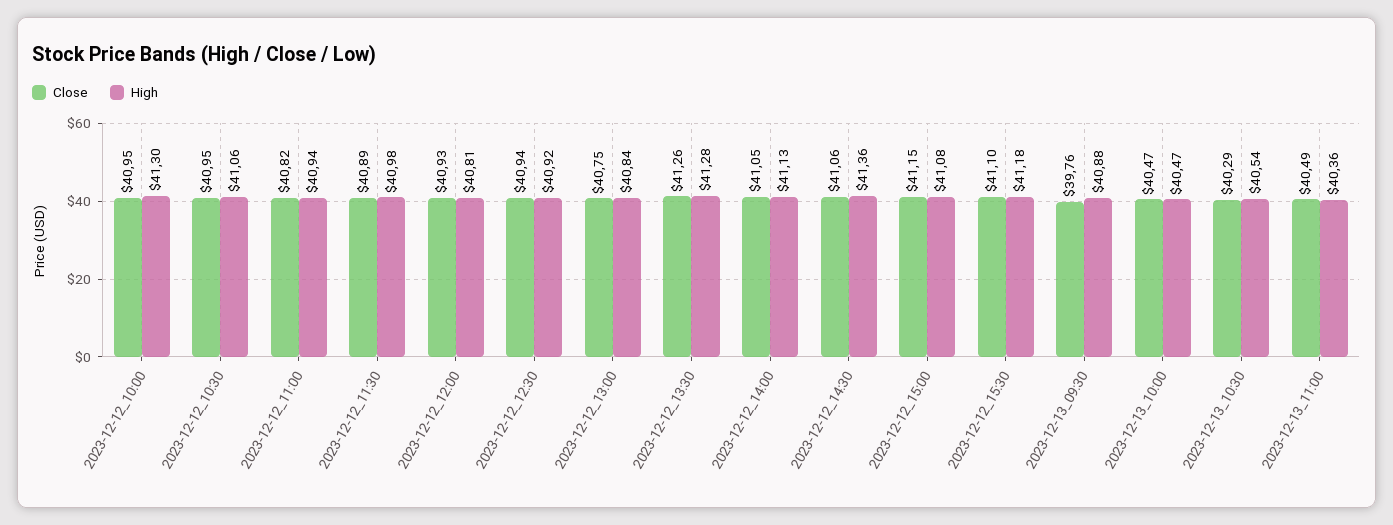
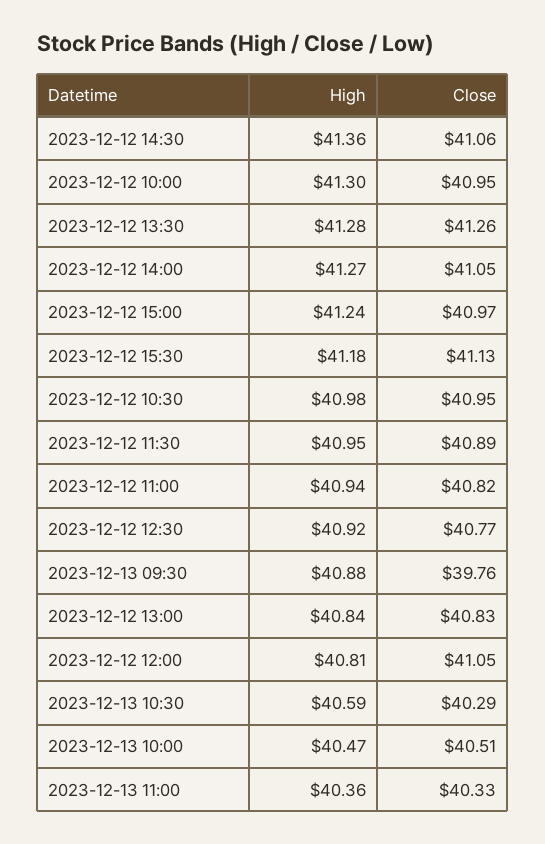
High, 2023-12-12_10:30: 41.06 -> 40.98
High, 2023-12-12_11:30: 40.98 -> 40.95
Close, 2023-12-12_12:00: 40.93 -> 41.05
Close, 2023-12-12_12:30: 40.94 -> 40.77
Close, 2023-12-12_13:00: 40.75 -> 40.83
High, 2023-12-12_14:00: 41.13 -> 41.27
Close, 2023-12-12_15:00: 41.15 -> 40.97
High, 2023-12-12_15:00: 41.08 -> 41.24
Close, 2023-12-12_15:30: 41.1 -> 41.13
Close, 2023-12-13_10:00: 40.47 -> 40.51
High, 2023-12-13_10:30: 40.54 -> 40.59
Close, 2023-12-13_11:00: 40.49 -> 40.33

